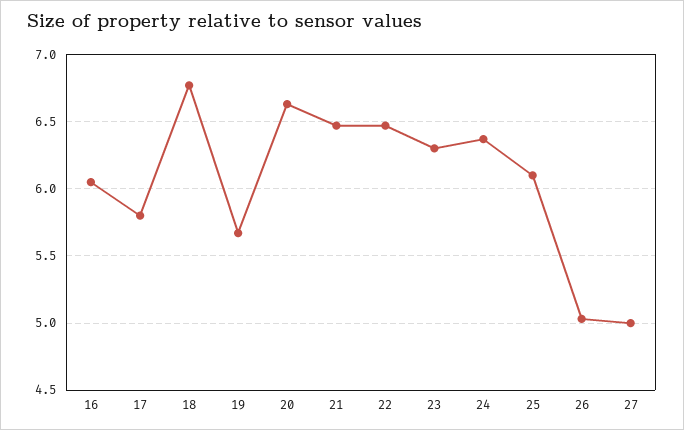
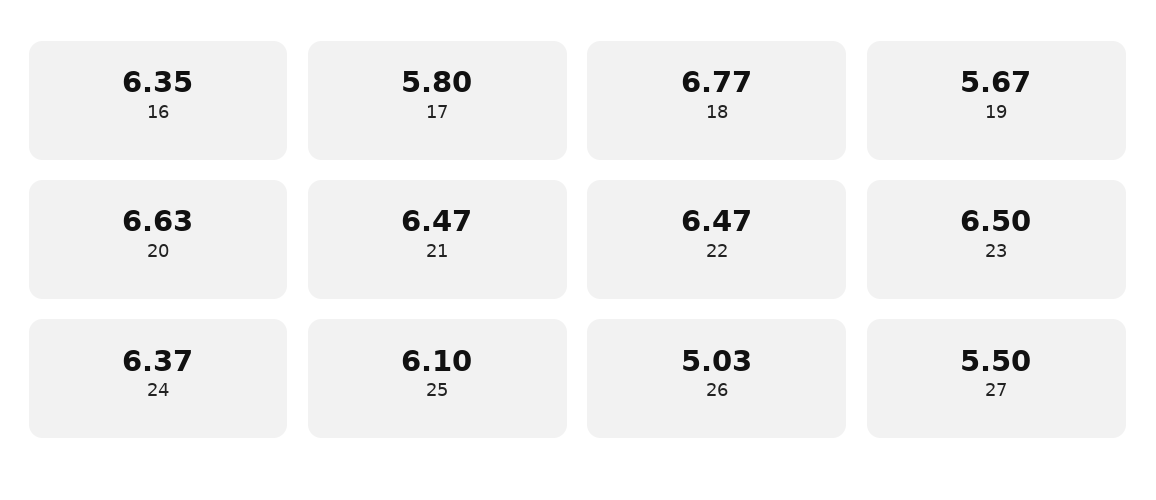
16: 6.05 -> 6.35
23: 6.3 -> 6.5
27: 5 -> 5.5

